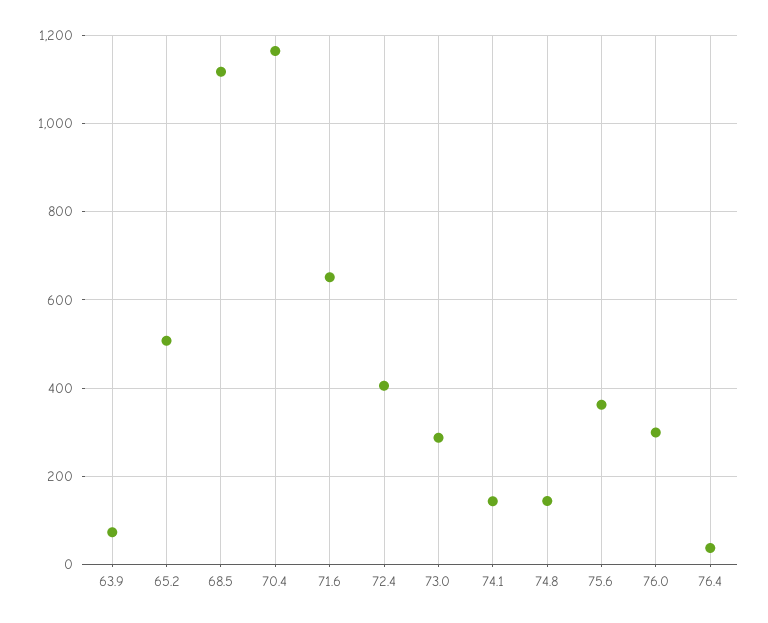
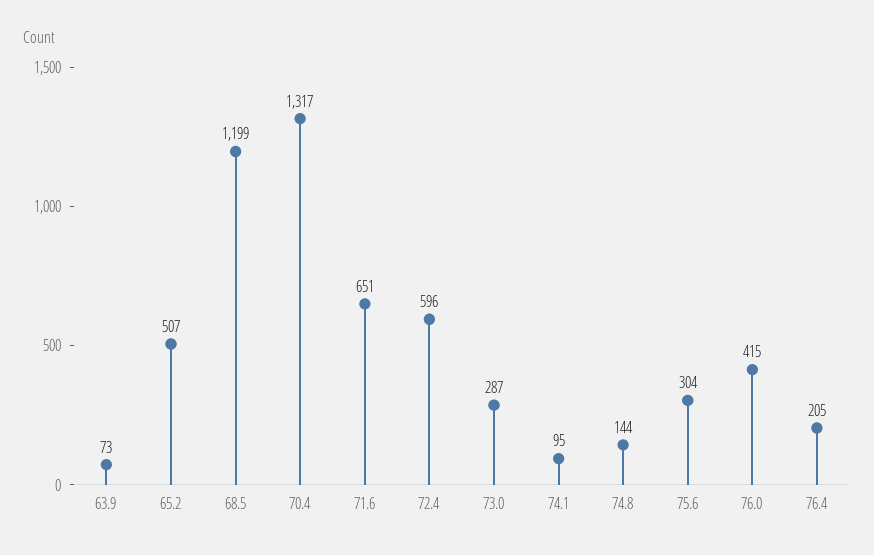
68.5: 1120 -> 1199
70.4: 1160 -> 1317
72.4: 400 -> 596
74.1: 140 -> 95
75.6: 360 -> 304
76.0: 300 -> 415
76.4: 40 -> 205

